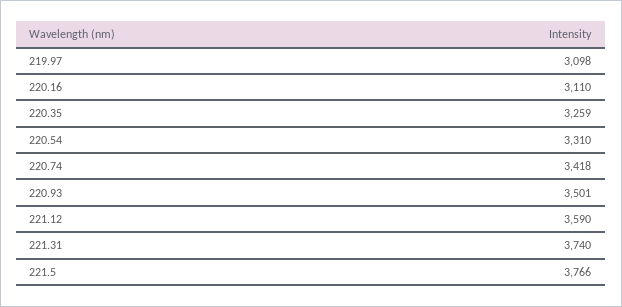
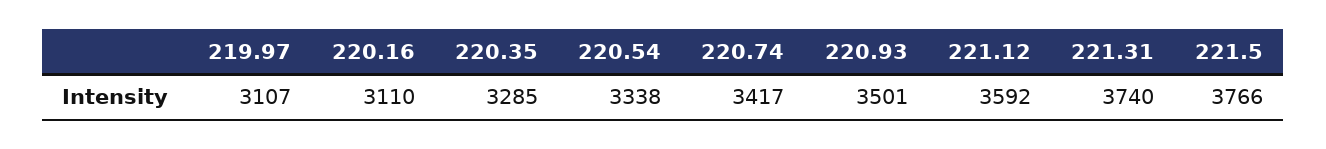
219.97: 3098 -> 3107
220.35: 3259 -> 3285
220.54: 3310 -> 3338
220.74: 3418 -> 3417
221.12: 3590 -> 3592

